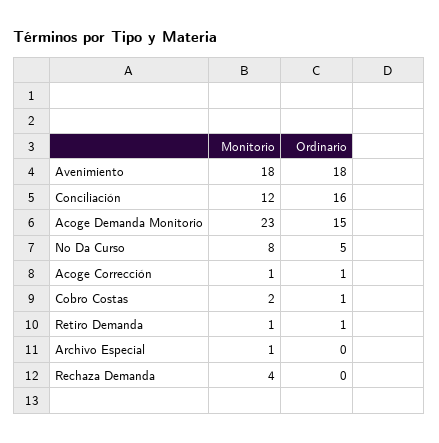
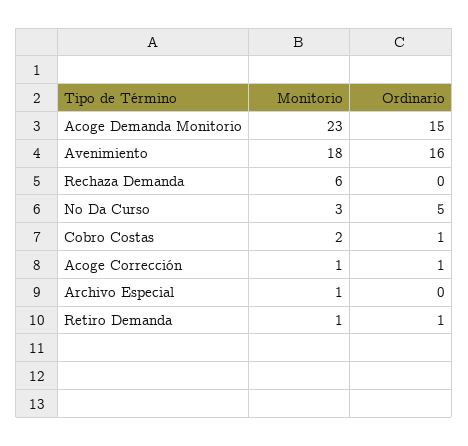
Ordinario, Avenimiento: 18 -> 16
Monitorio, Conciliación: 12 -> none
Ordinario, Conciliación: 16 -> none
Monitorio, No Da Curso: 8 -> 3
Monitorio, Rechaza Demanda: 4 -> 6

